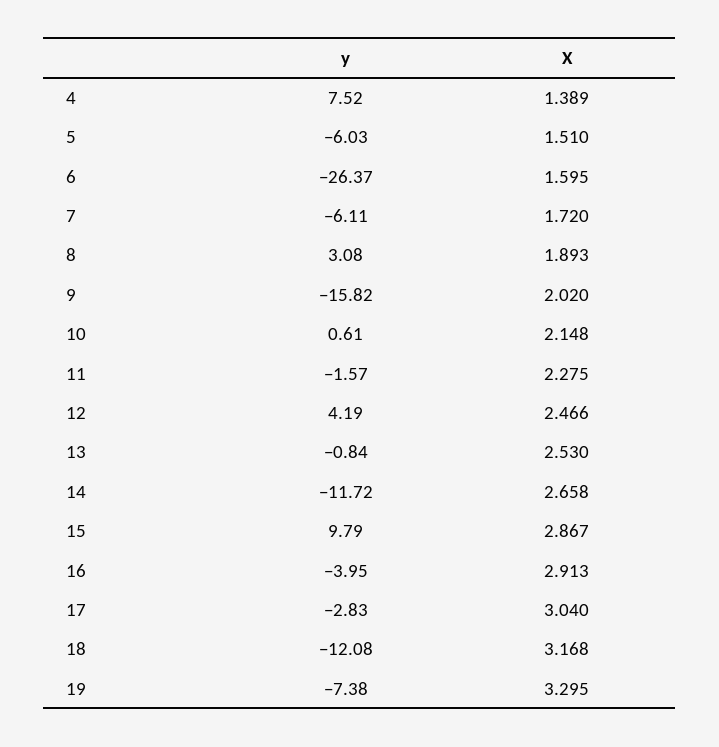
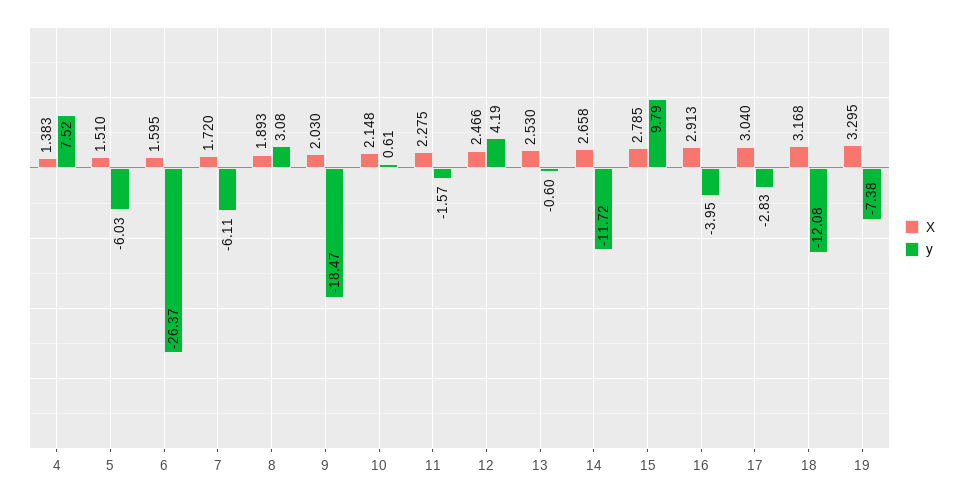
X, 4: 1.389 -> 1.383
y, 9: -15.82 -> -18.47
X, 9: 2.02 -> 2.03
y, 13: -0.84 -> -0.6
X, 15: 2.867 -> 2.785

